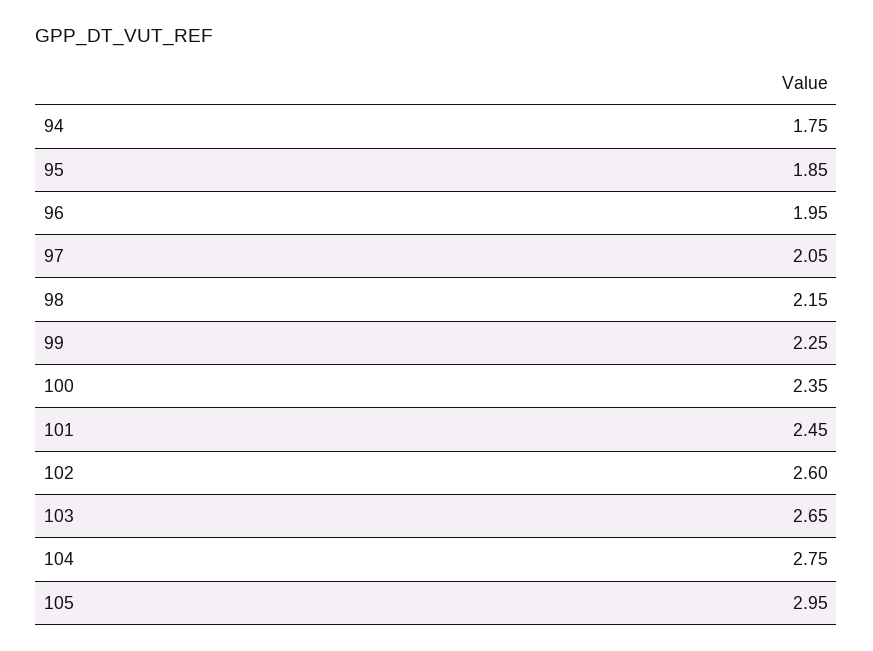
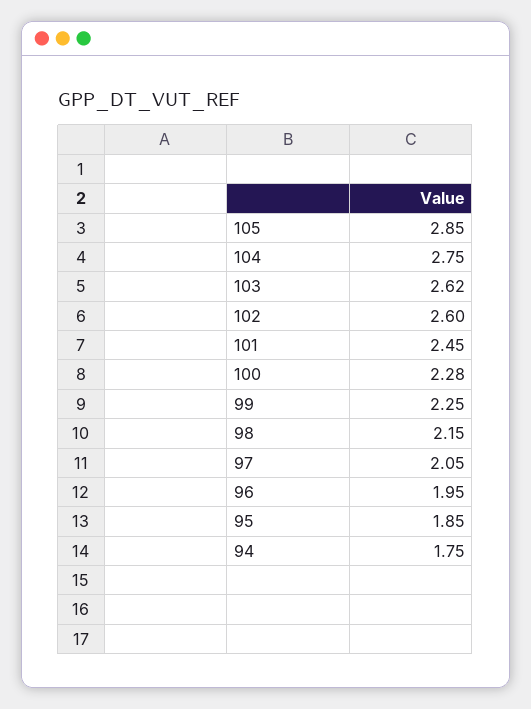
100: 2.35 -> 2.28
103: 2.65 -> 2.62
105: 2.95 -> 2.85

